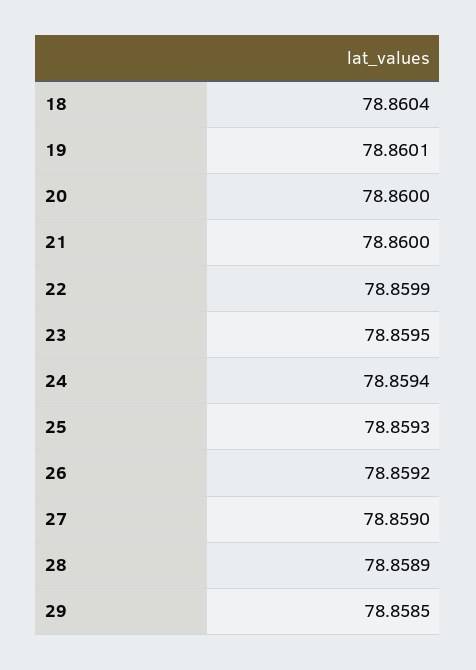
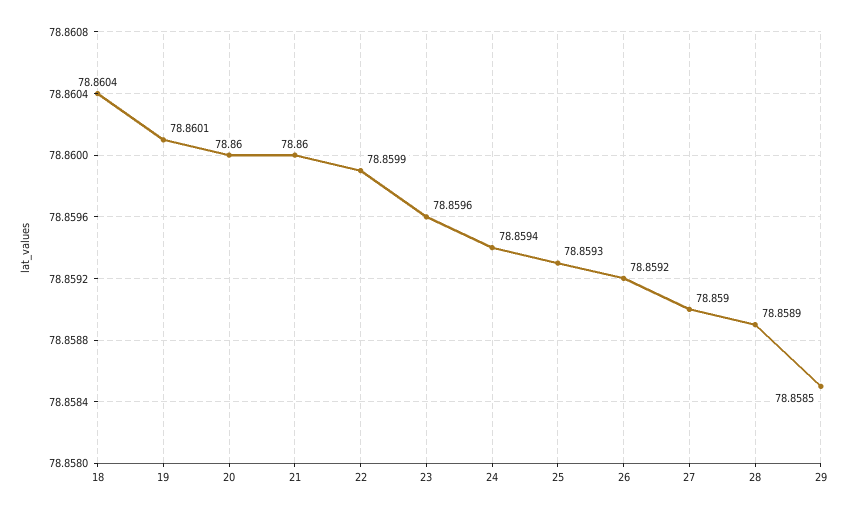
23: 78.8595 -> 78.8596

